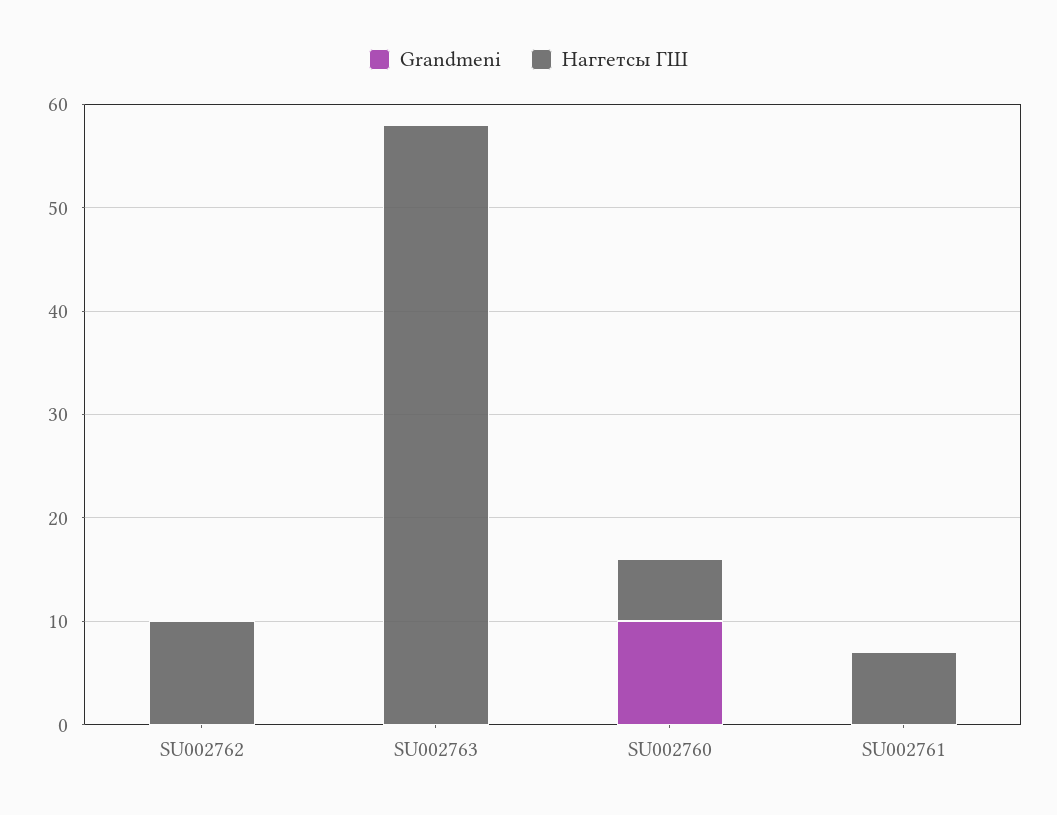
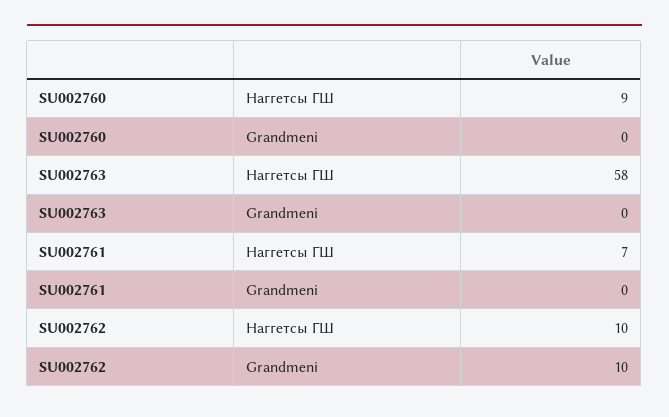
Grandmeni, SU002762: 0 -> 10
Grandmeni, SU002760: 10 -> 0
Наггетсы ГШ, SU002760: 6 -> 9

